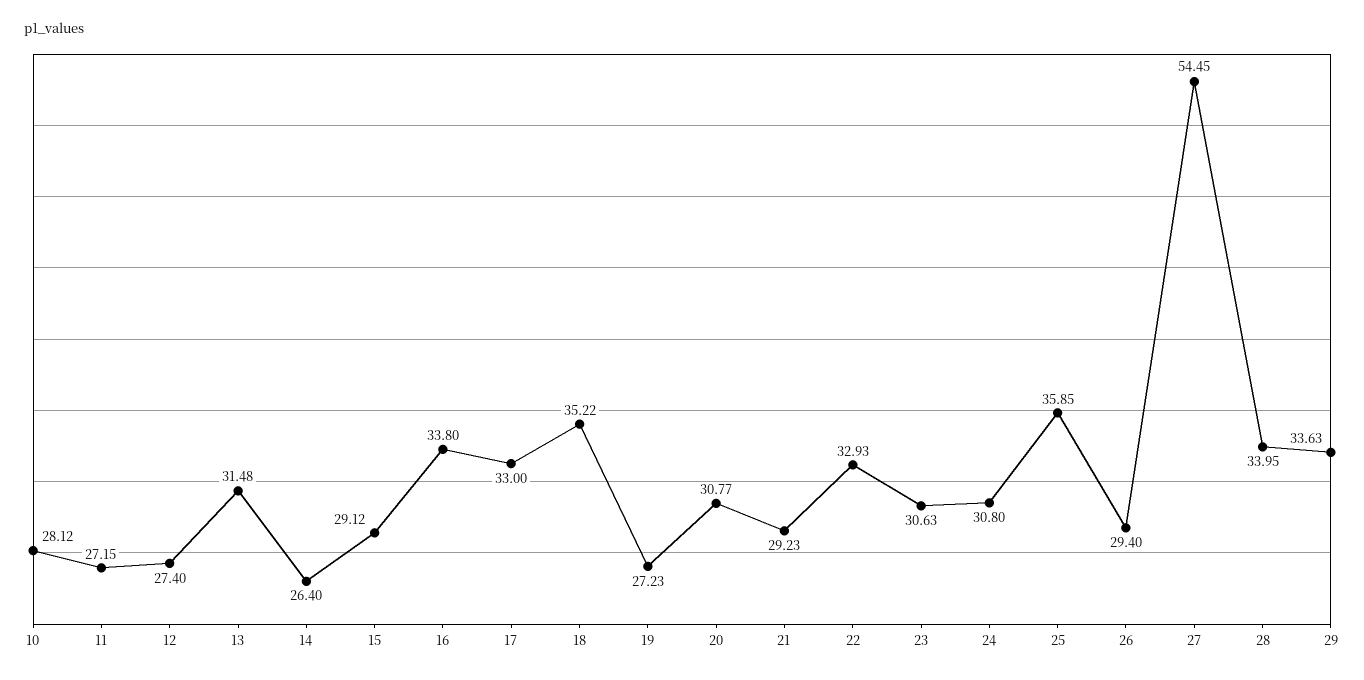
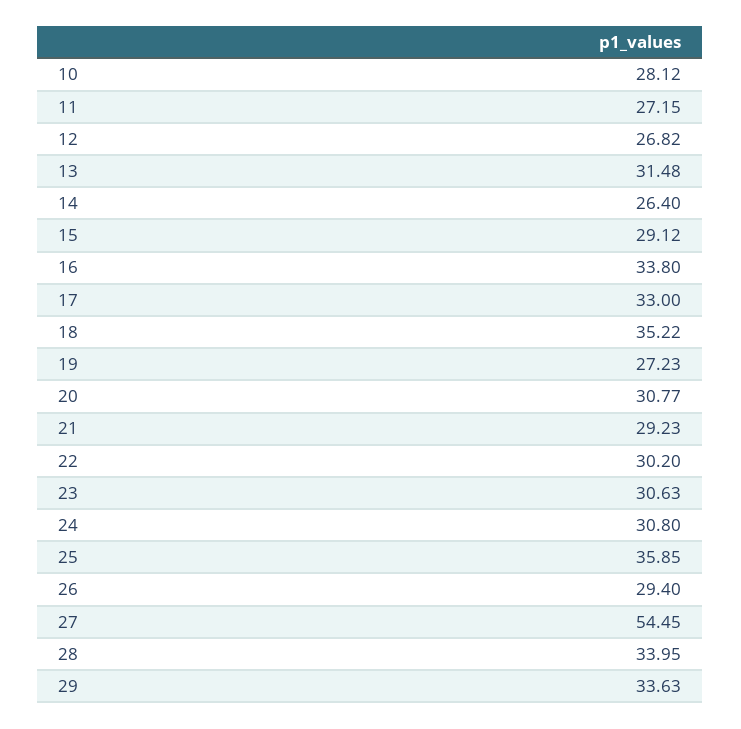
12: 27.4 -> 26.82
22: 32.93 -> 30.2

